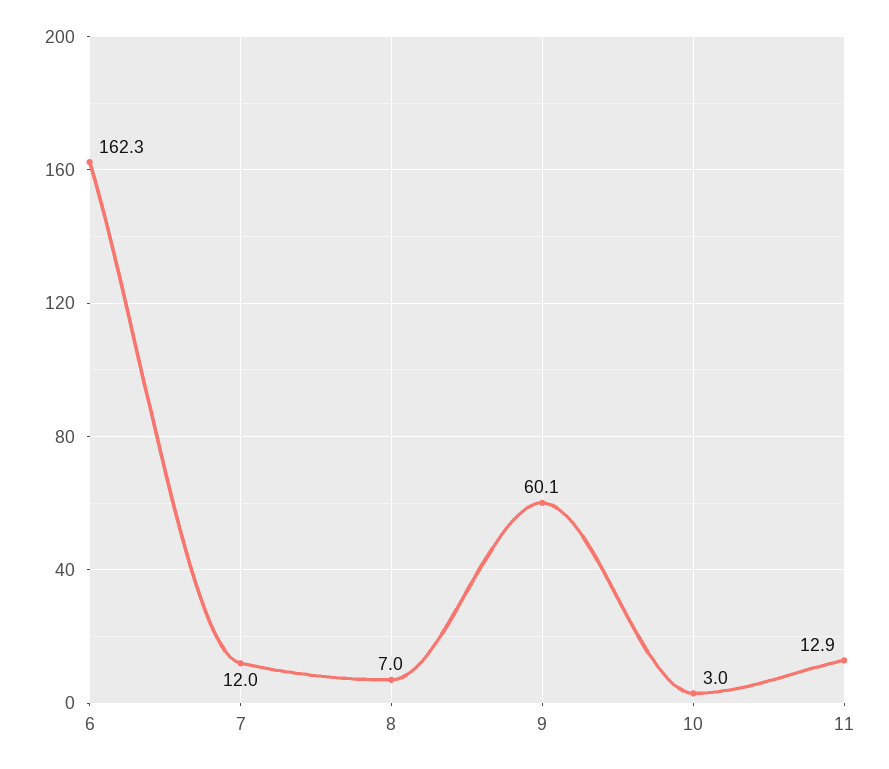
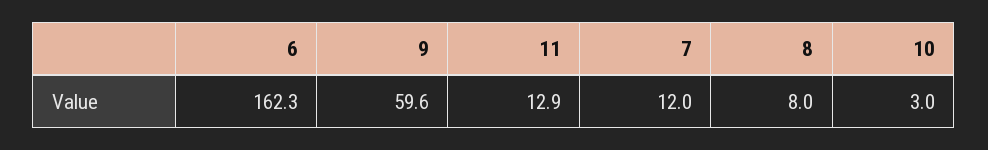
8: 7 -> 8
9: 60.1 -> 59.6

